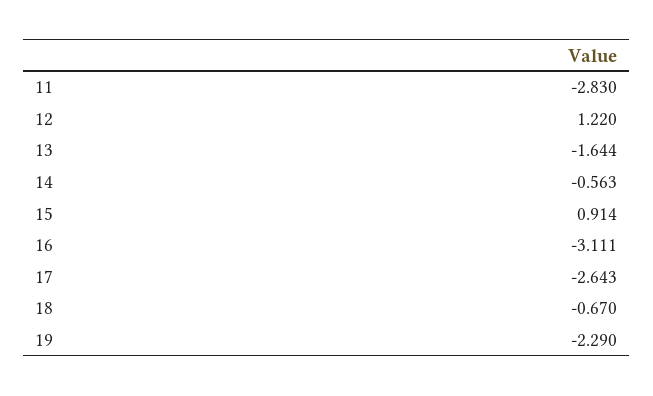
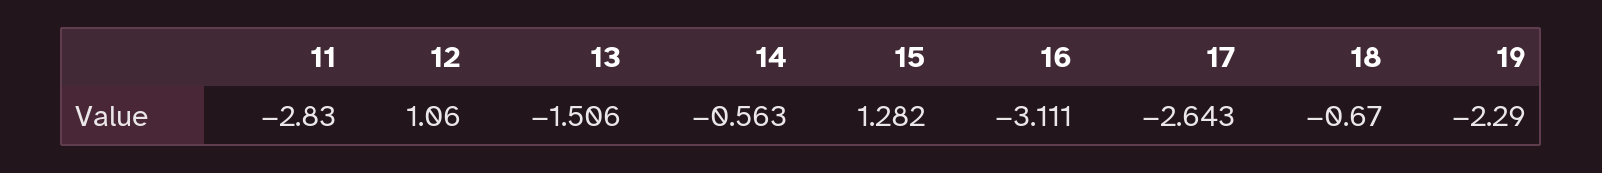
12: 1.22 -> 1.06
13: -1.644 -> -1.506
15: 0.914 -> 1.282

